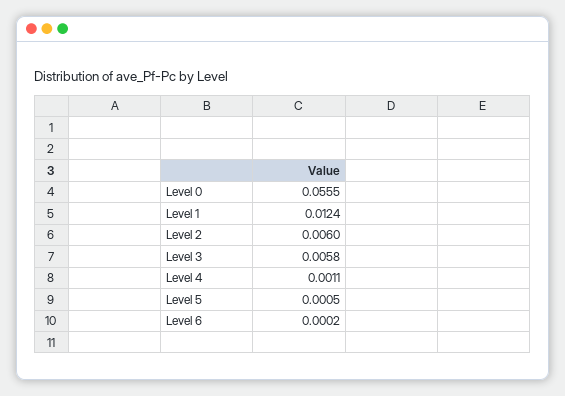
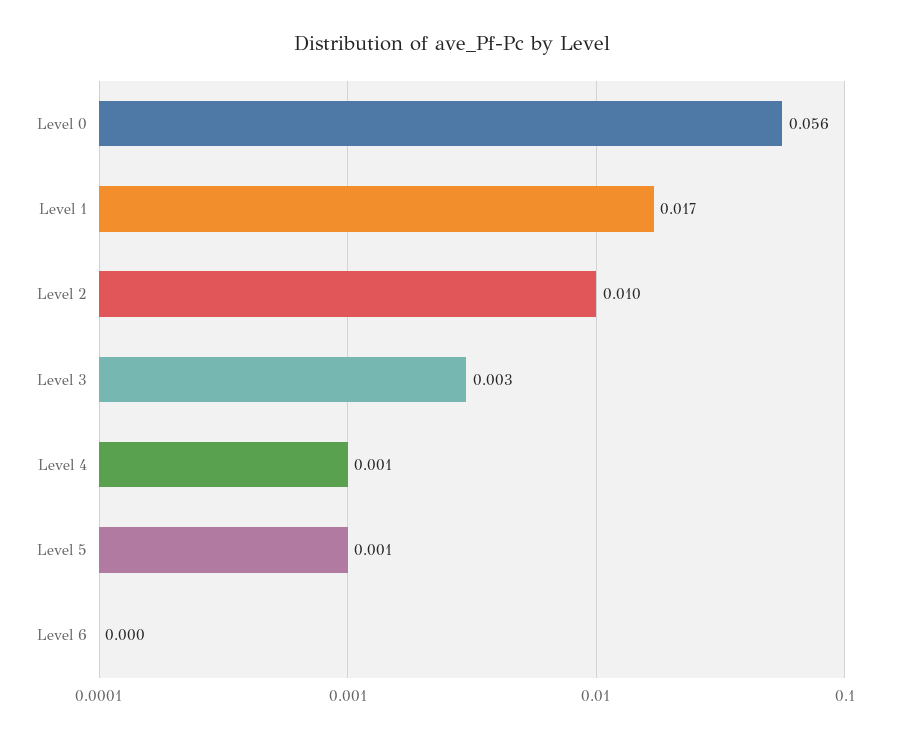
Level 1: 0.0124 -> 0.017
Level 2: 0.006 -> 0.01
Level 3: 0.0058 -> 0.003

